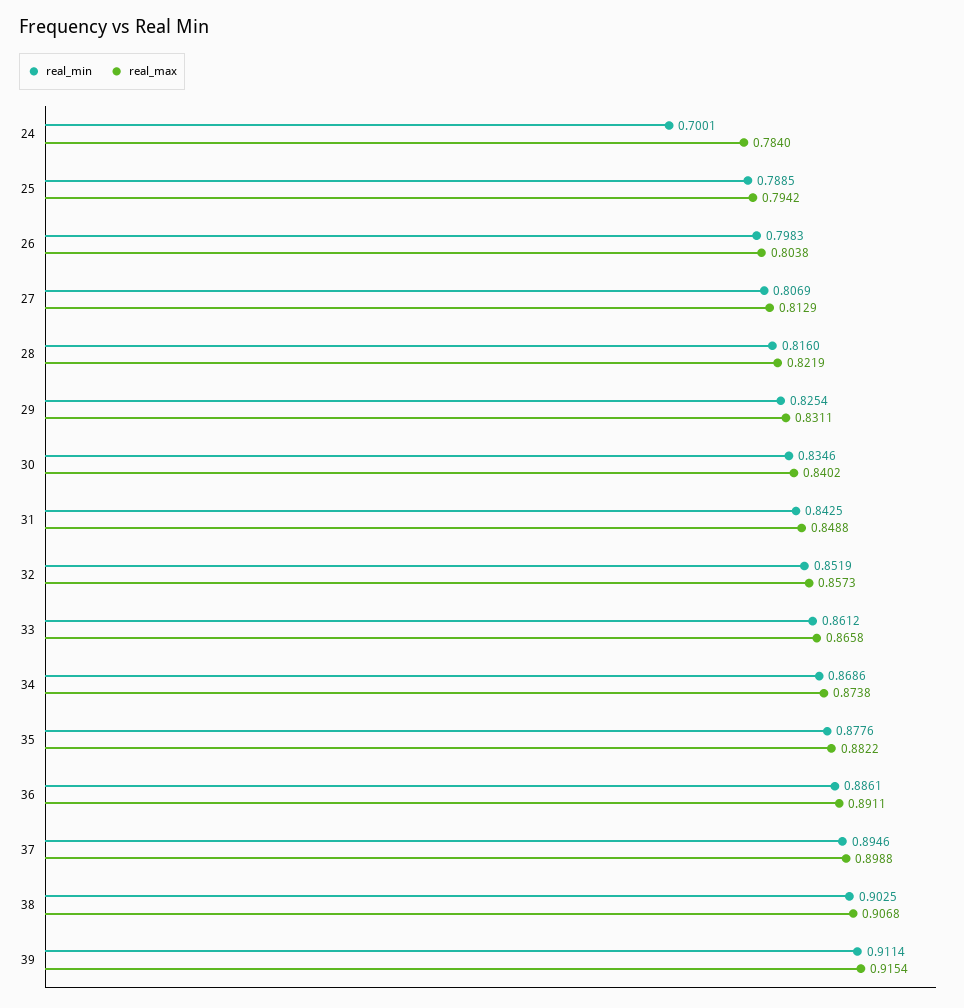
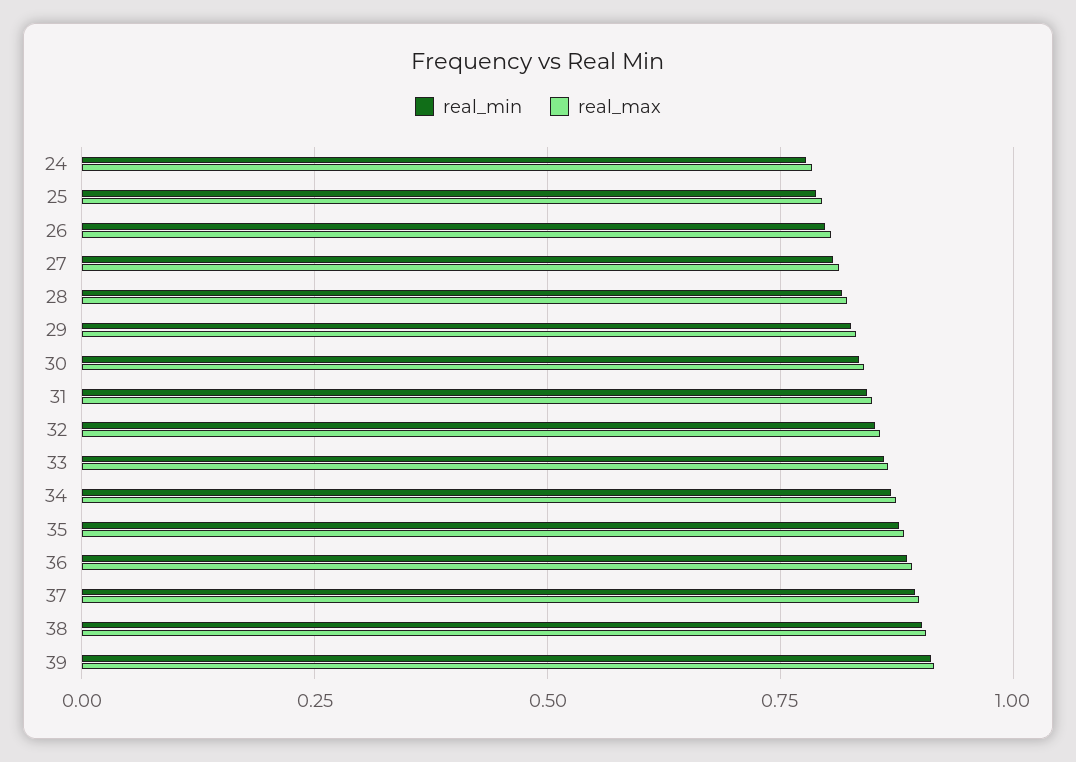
real_min, 24: 0.7001 -> 0.775

